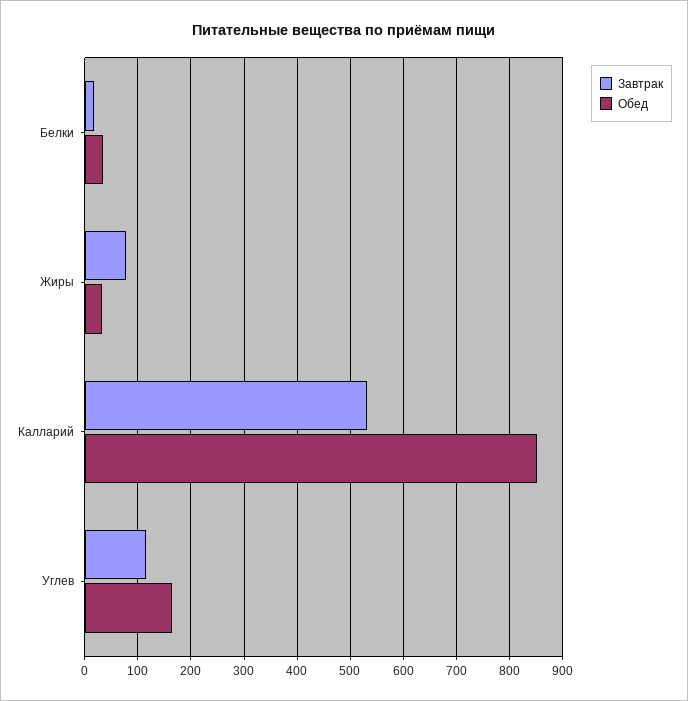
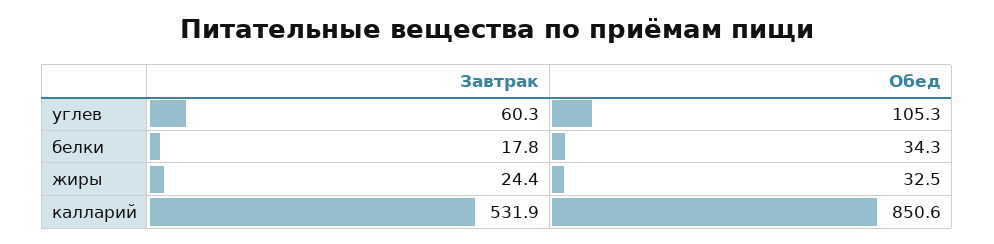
Завтрак, Жиры: 80 -> 24.4
Завтрак, Углев: 120 -> 60.3
Обед, Углев: 160 -> 105.3

